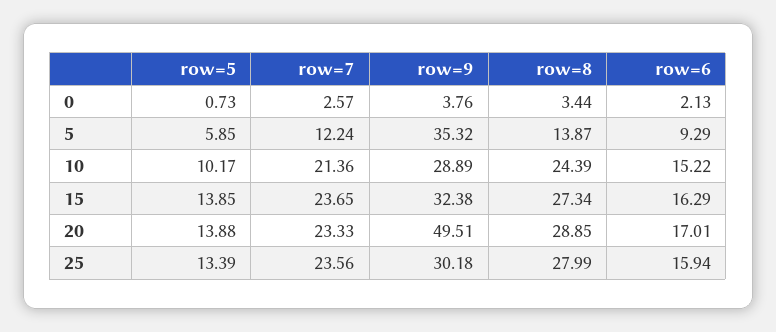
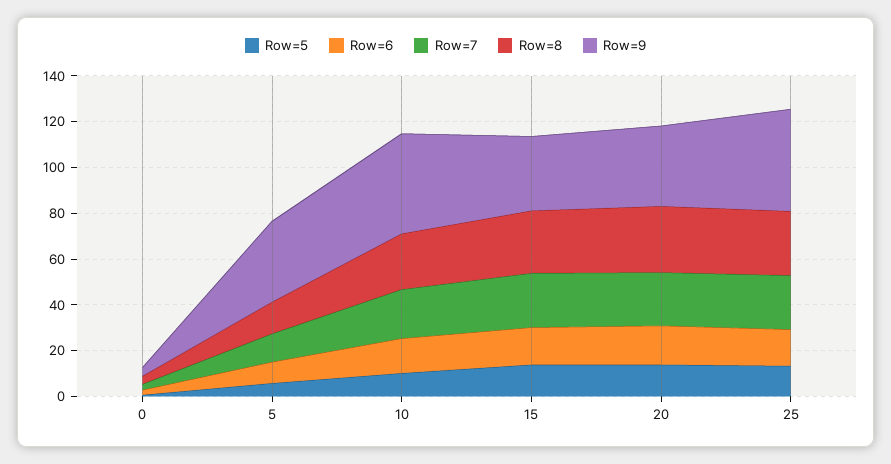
row=9, 10: 28.89 -> 45
row=9, 20: 49.51 -> 35
row=9, 25: 30.18 -> 45

